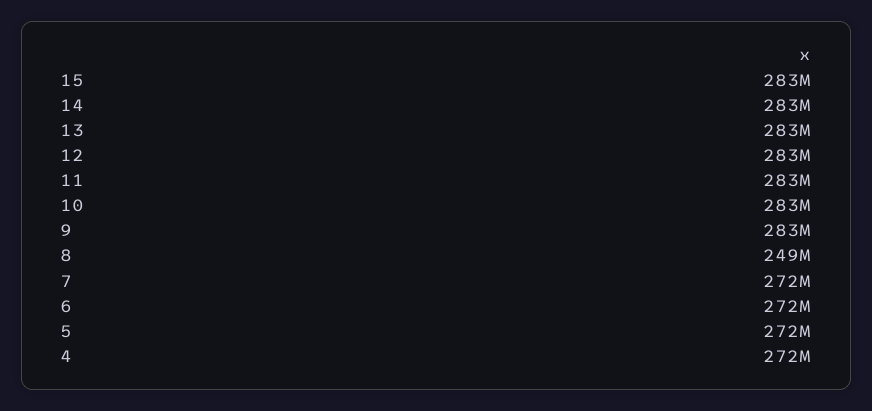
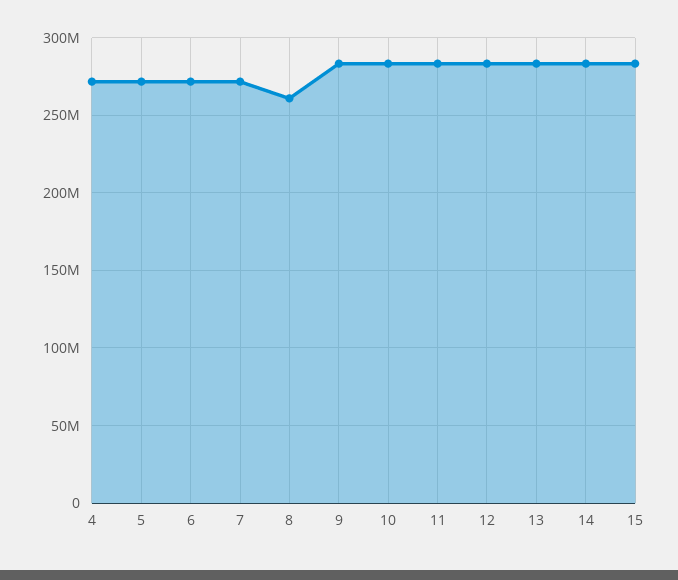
8: 249000000 -> 260000000

